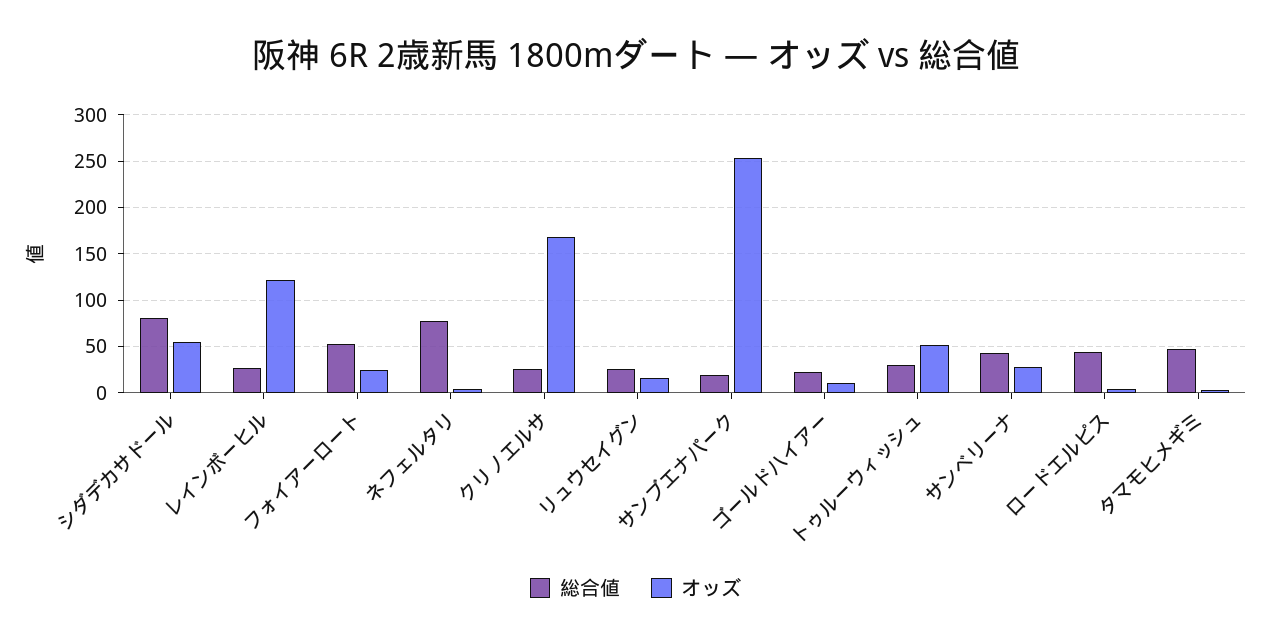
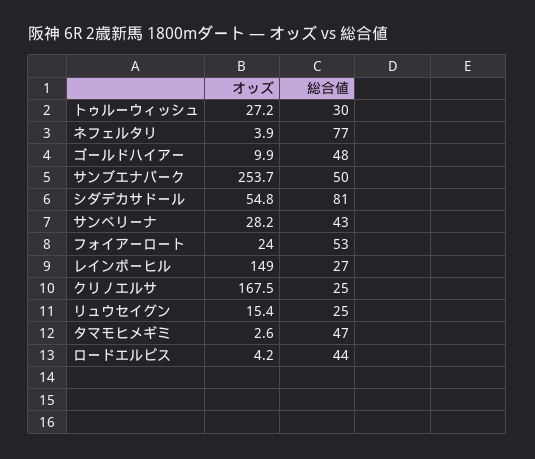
オッズ, レインボーヒル: 120 -> 149
総合値, サンブエナパーク: 20 -> 50
総合値, ゴールドハイアー: 20 -> 48
オッズ, トゥルーウィッシュ: 50 -> 27.2

